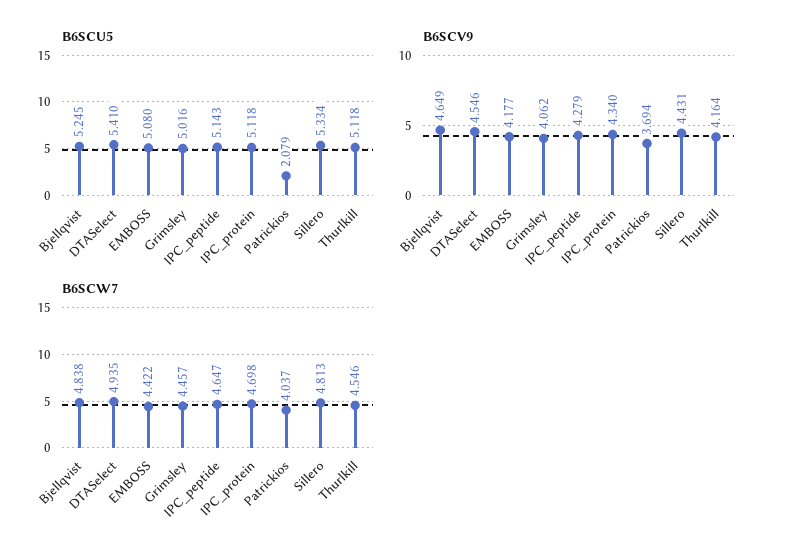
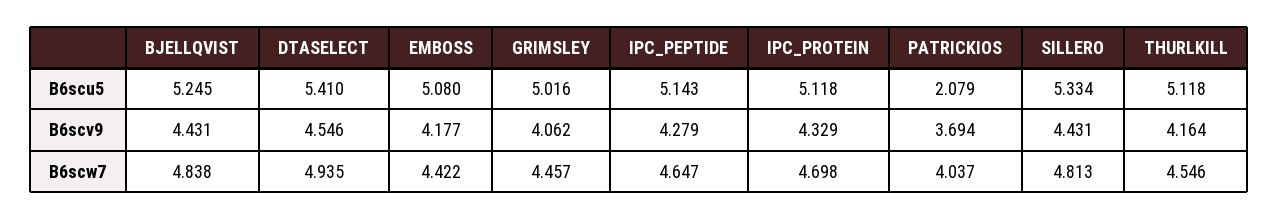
B6SCV9, Bjellqvist: 4.649 -> 4.431
B6SCV9, IPC_protein: 4.34 -> 4.329

